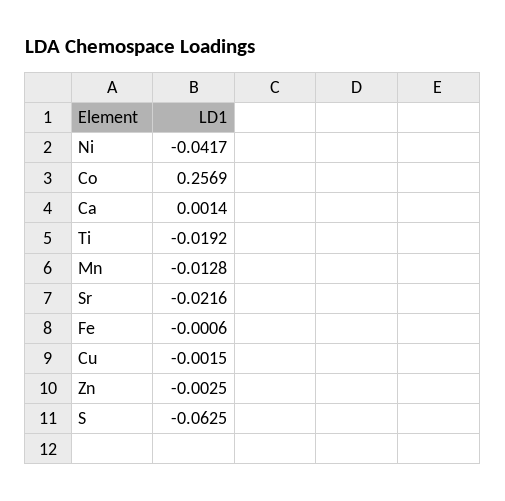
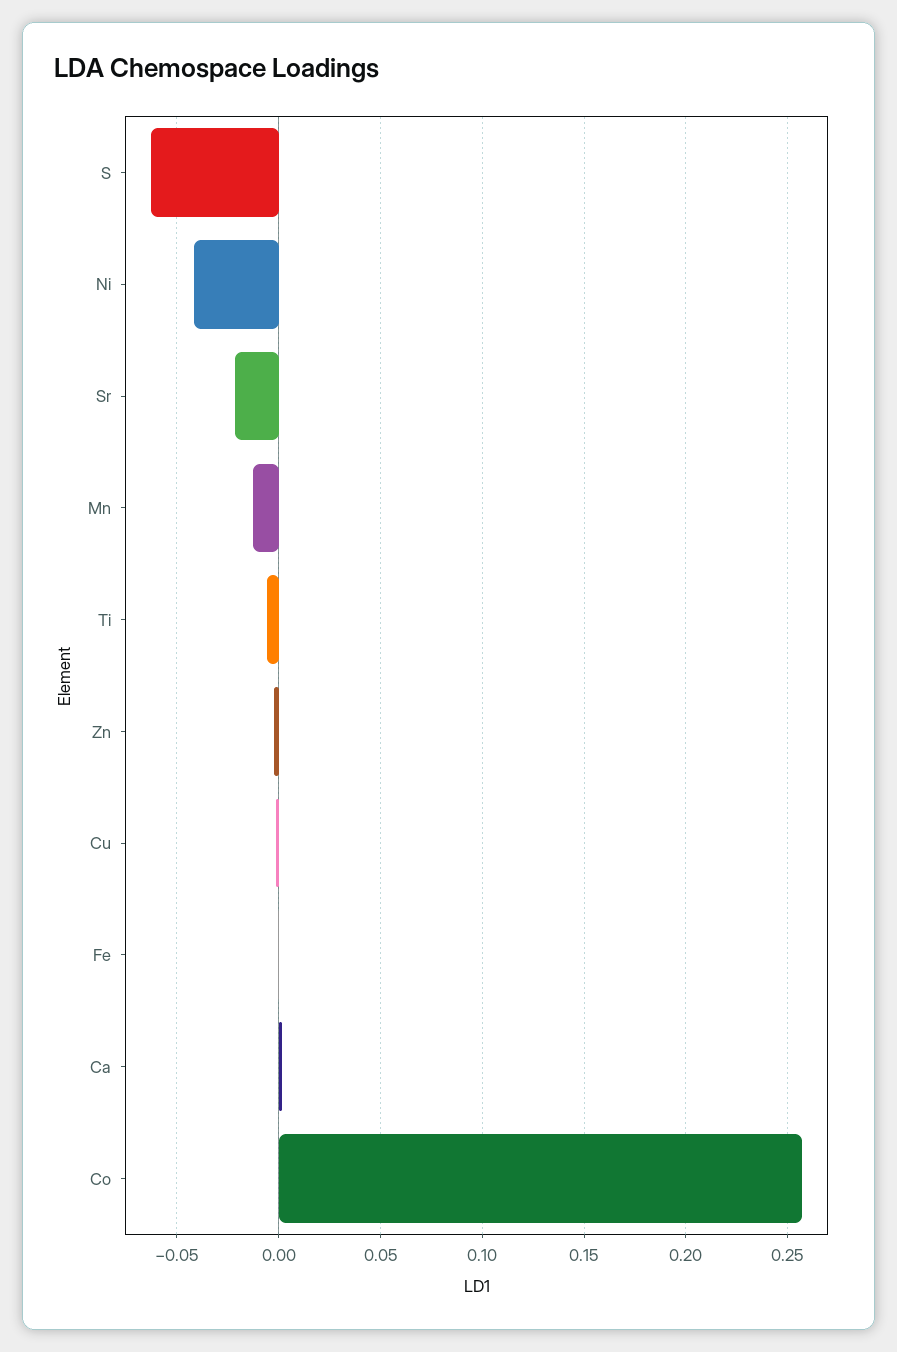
Ti: -0.0192 -> -0.005

